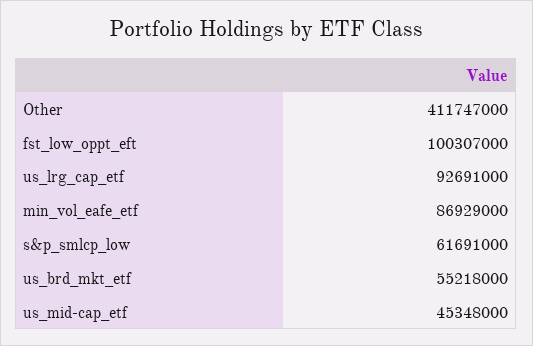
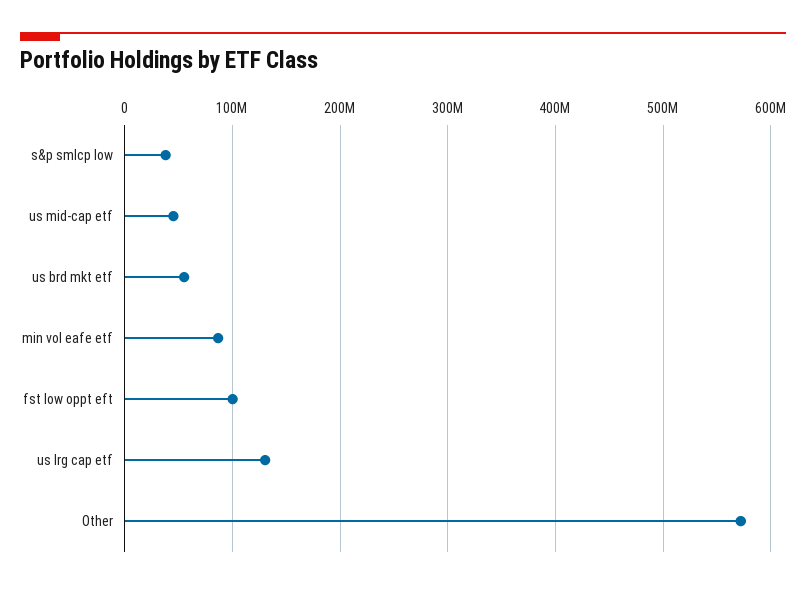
Other: 411747000 -> 570000000
us_lrg_cap_etf: 92691000 -> 130000000
s&p_smlcp_low: 61691000 -> 40000000

